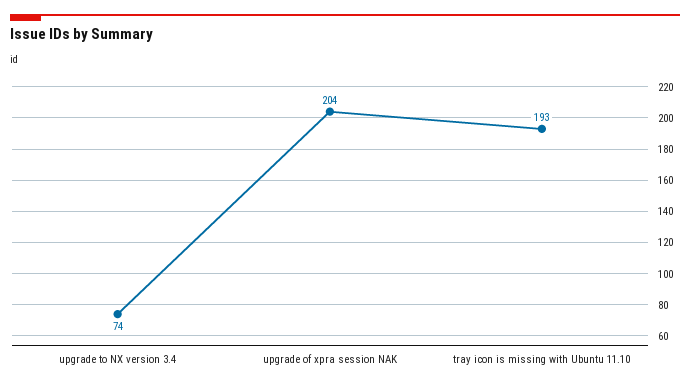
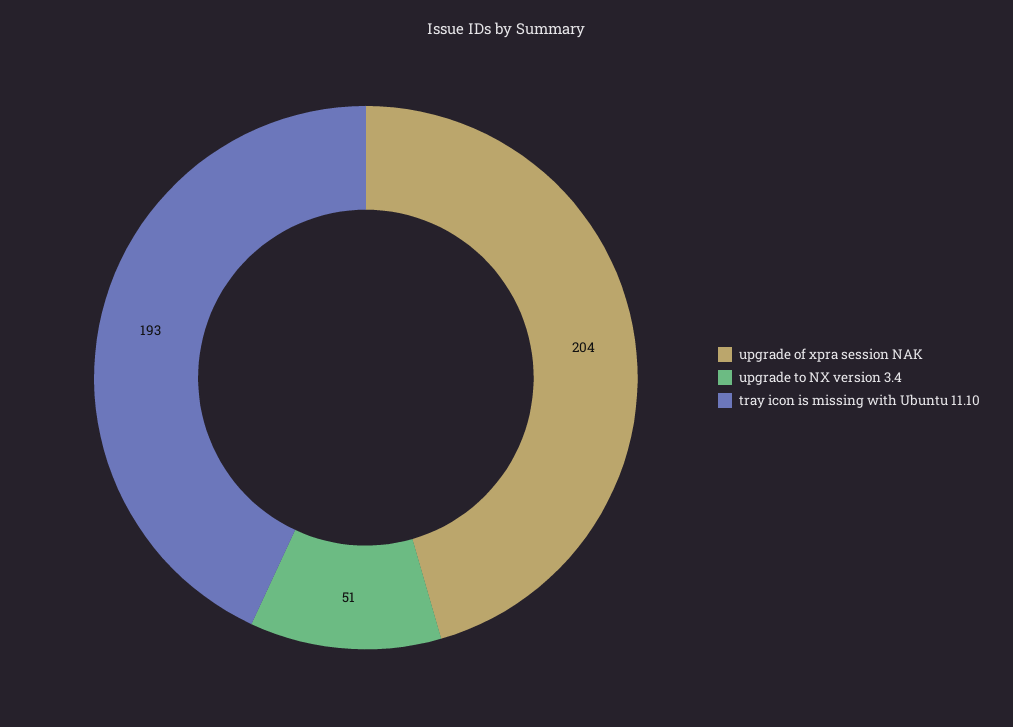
upgrade to NX version 3.4: 74 -> 51

